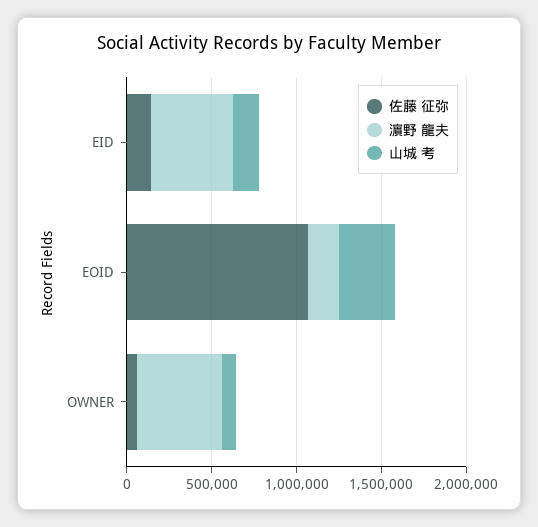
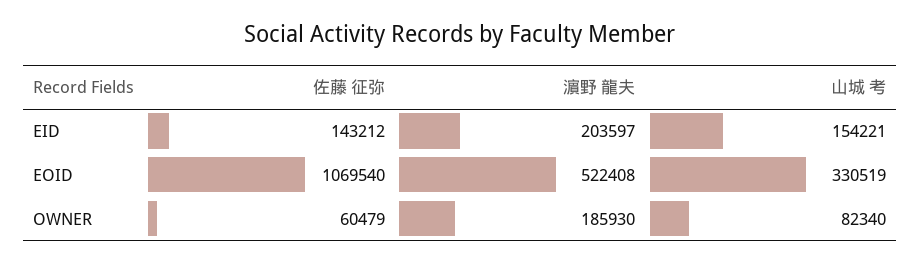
濵野 龍夫, EID: 500000 -> 203597
濵野 龍夫, EOID: 200000 -> 522408
濵野 龍夫, OWNER: 500000 -> 185930

